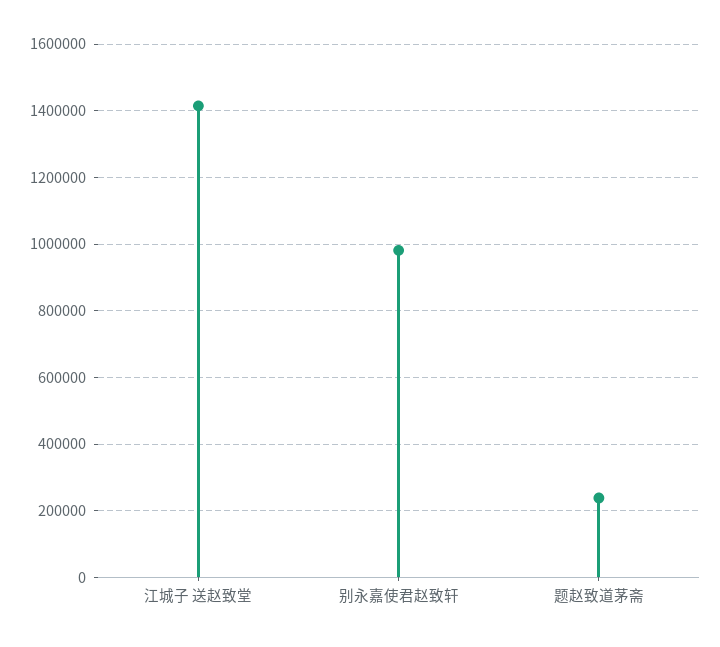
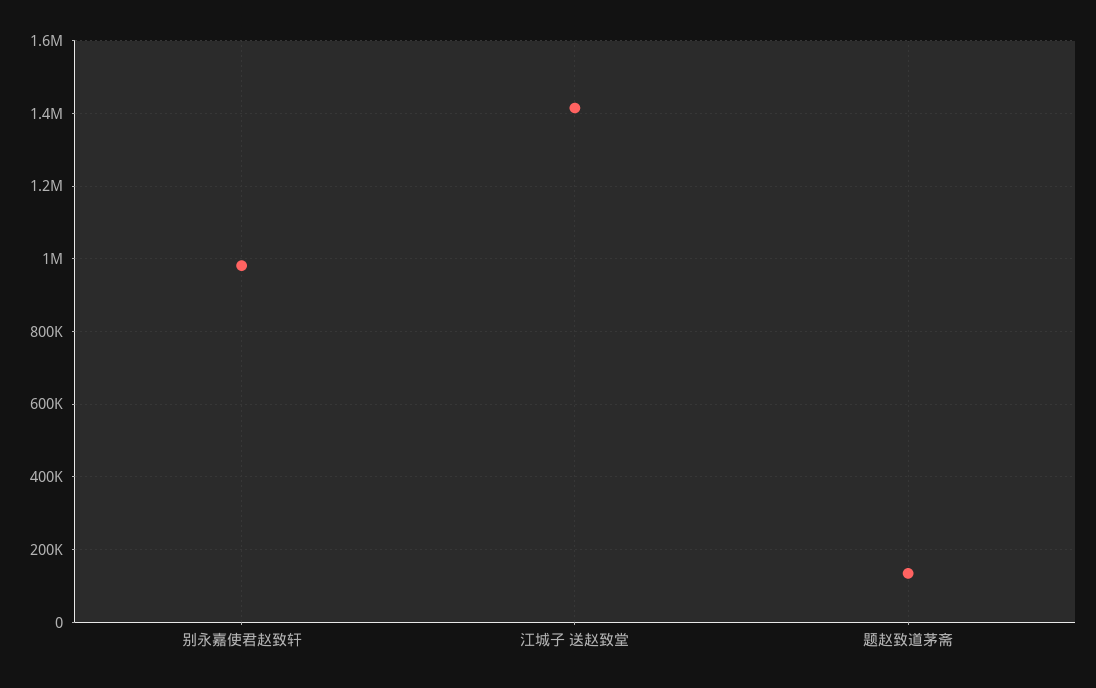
题赵致道茅斋: 240000 -> 140000

